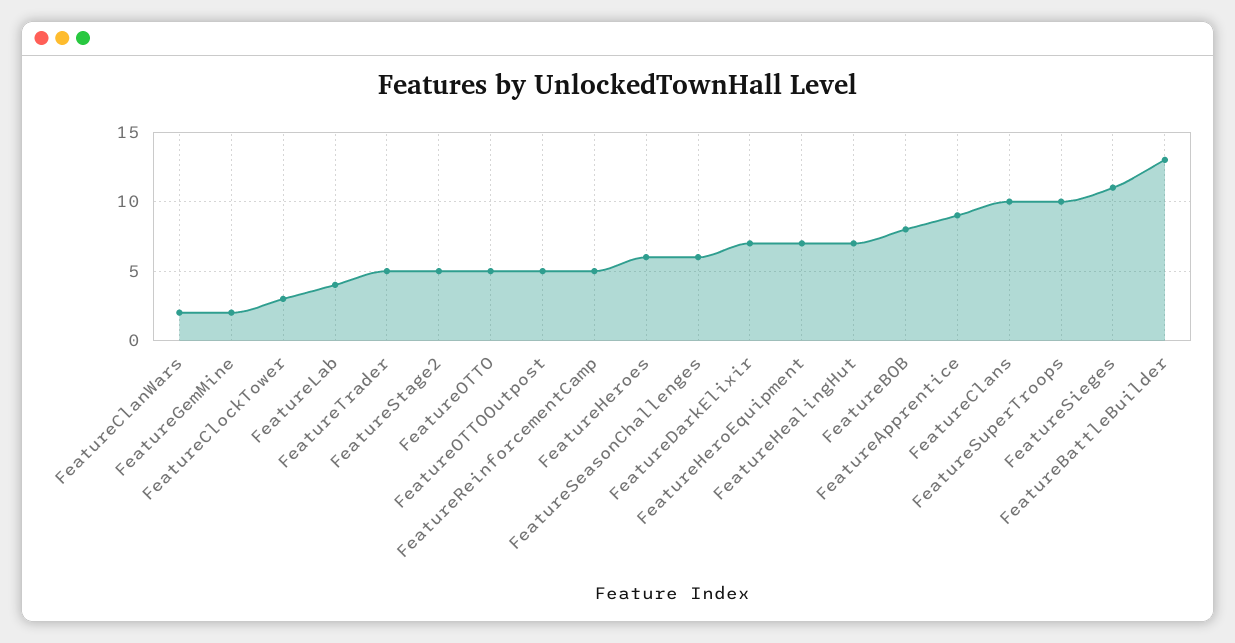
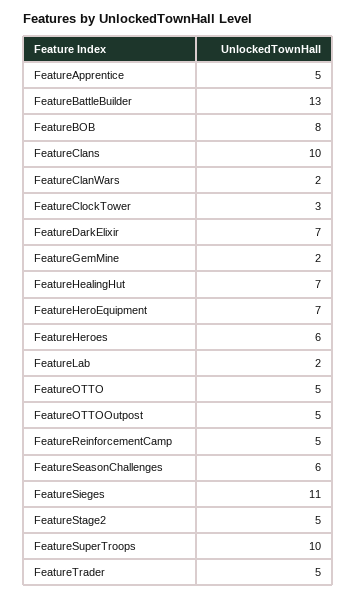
FeatureLab: 4 -> 2
FeatureApprentice: 9 -> 5

